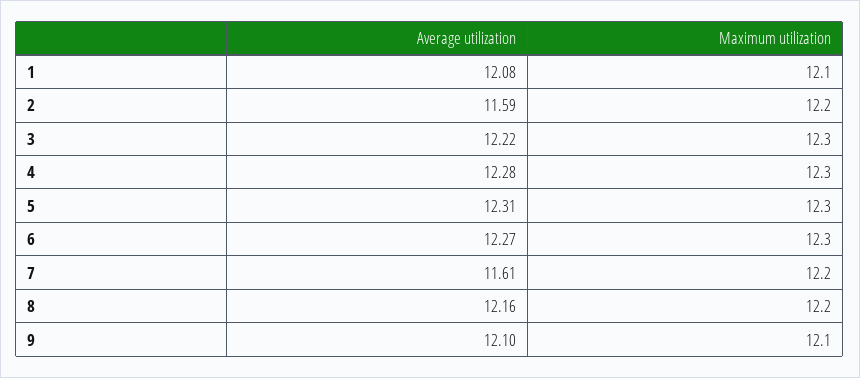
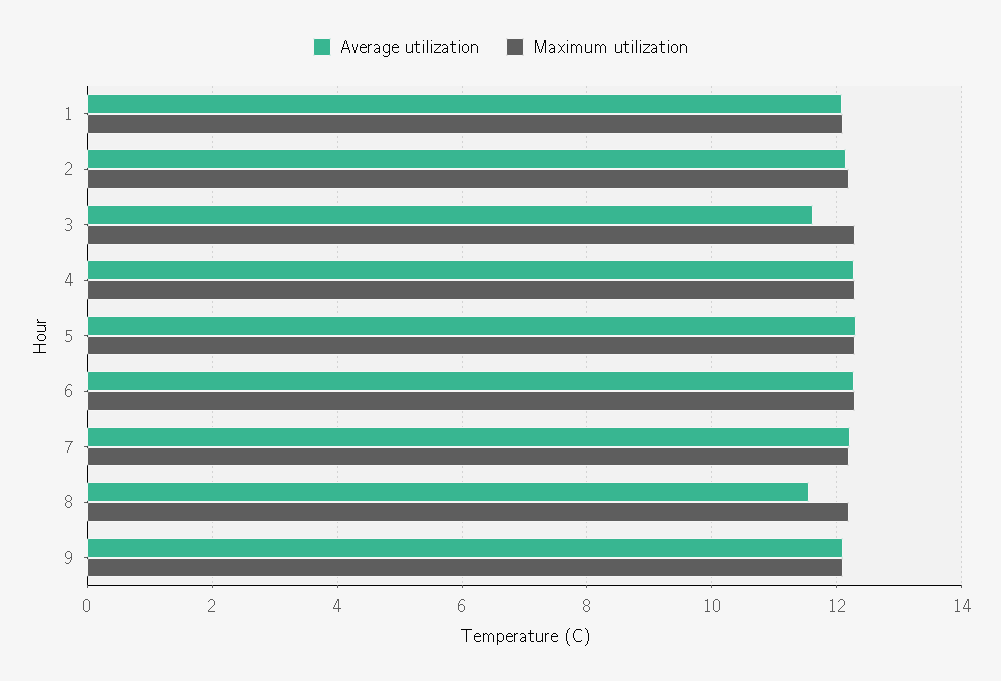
Average utilization, 2: 11.59 -> 12.2
Average utilization, 3: 12.22 -> 11.6
Average utilization, 7: 11.61 -> 12.2
Average utilization, 8: 12.16 -> 11.6

